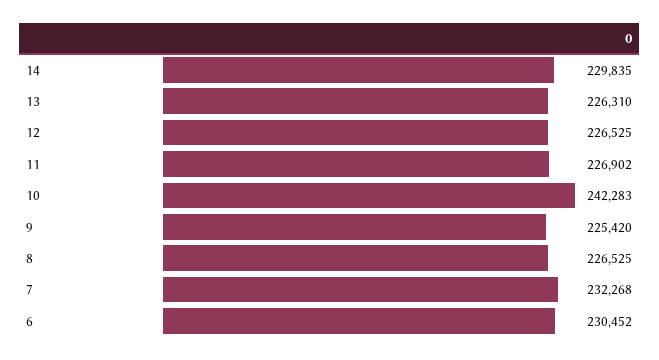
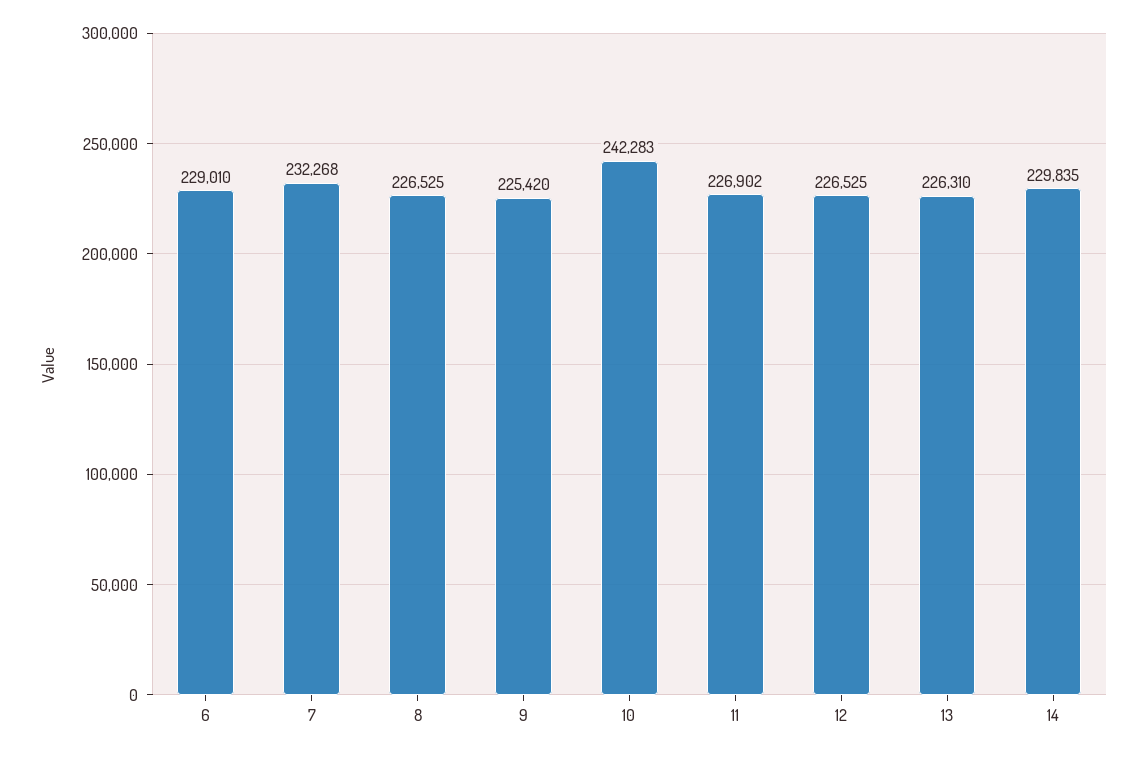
6: 230452 -> 229010

